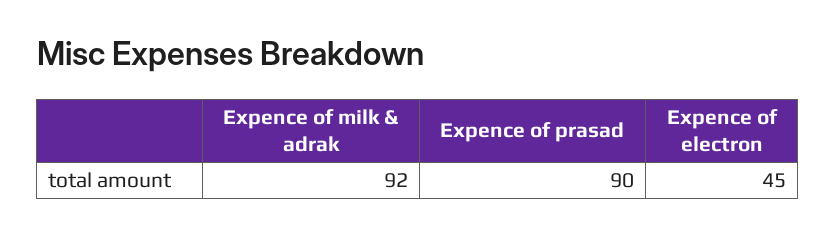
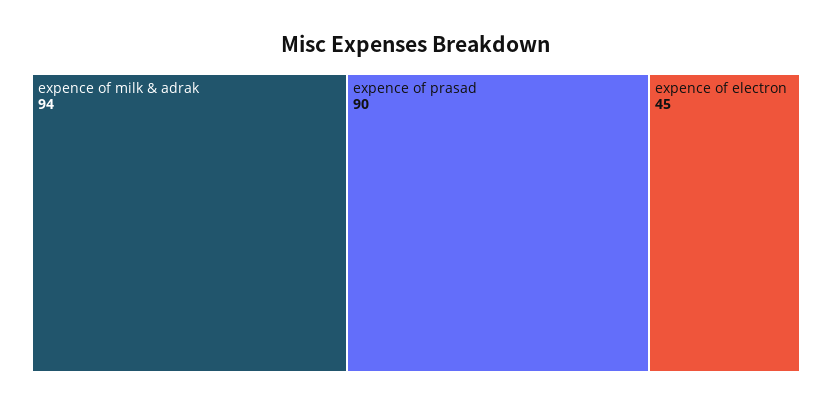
Expence of milk & adrak: 92 -> 94

